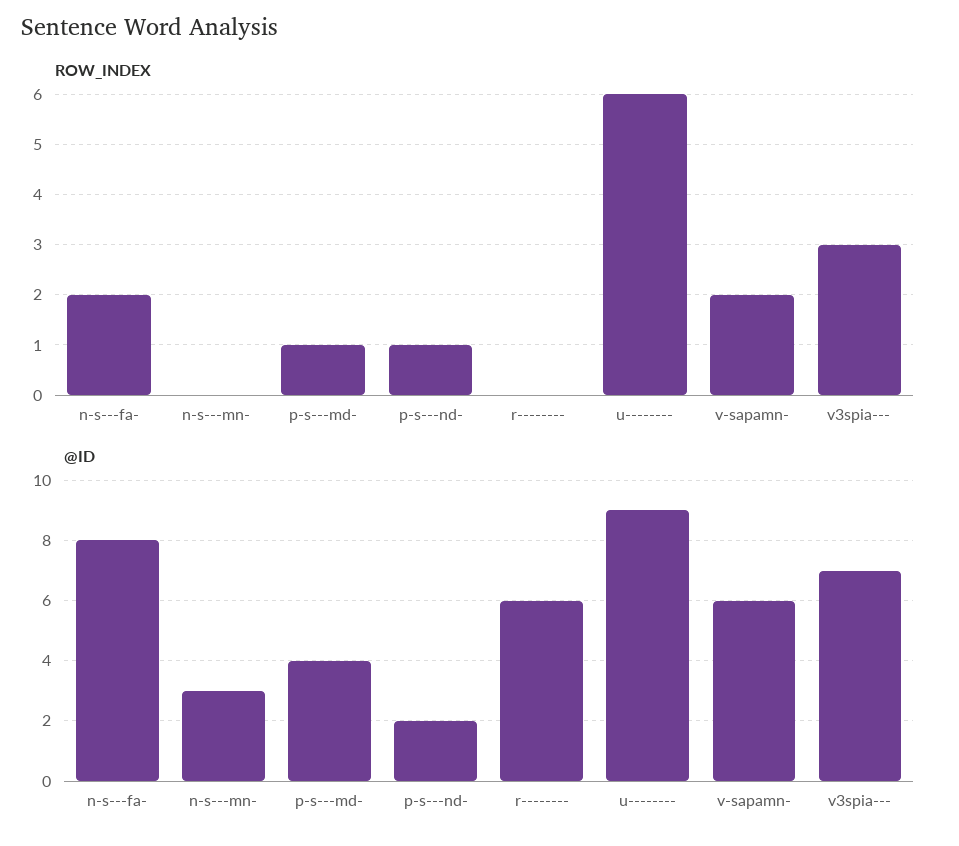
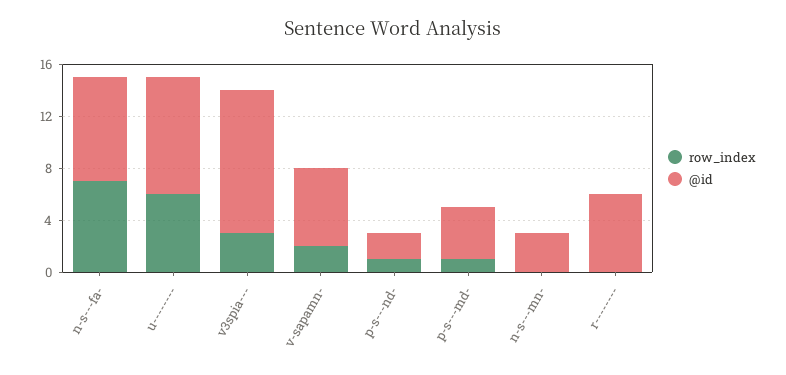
ROW_INDEX, n-s---fa-: 2 -> 7
@ID, v3spia---: 7 -> 11

